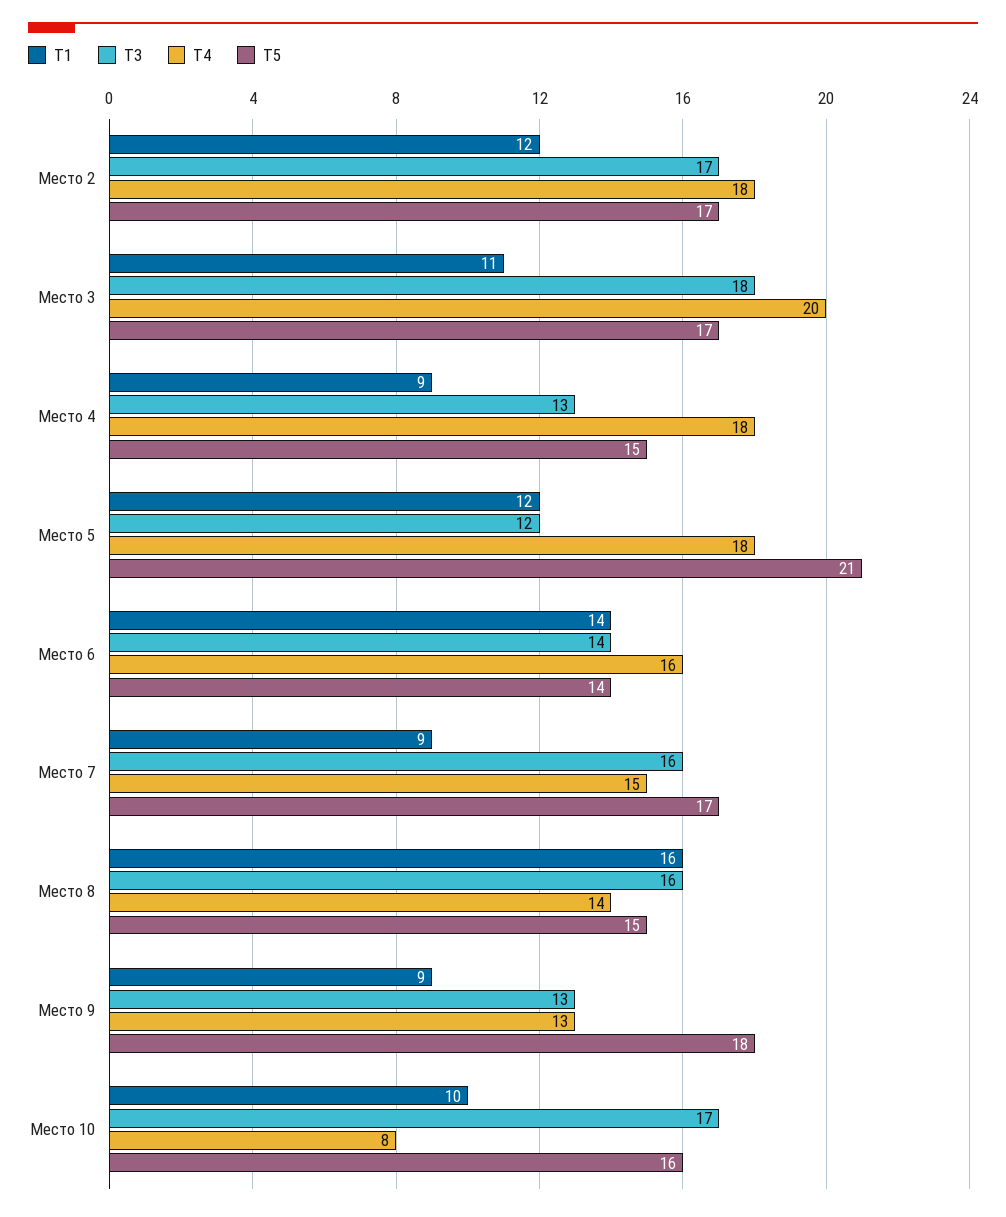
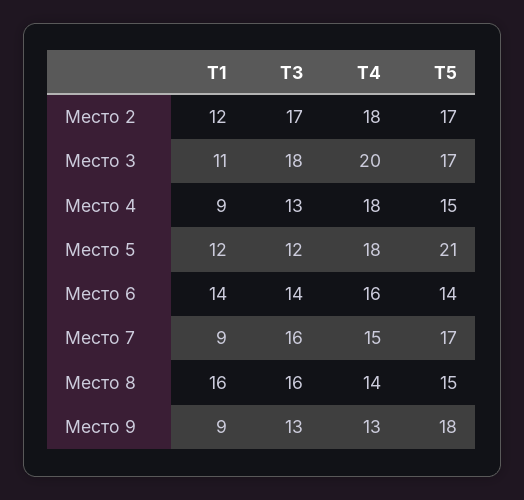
T1, Место 10: 10 -> none
T3, Место 10: 17 -> none
T4, Место 10: 8 -> none
T5, Место 10: 16 -> none

